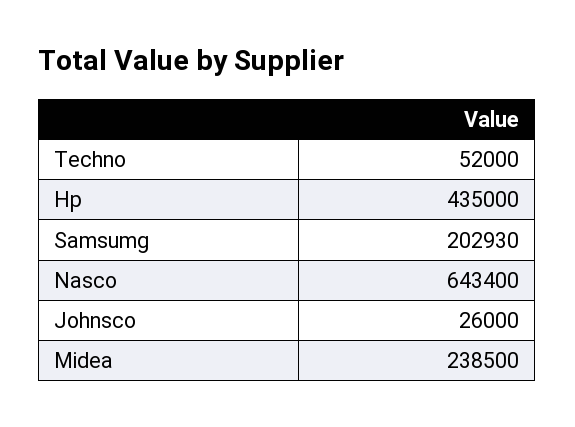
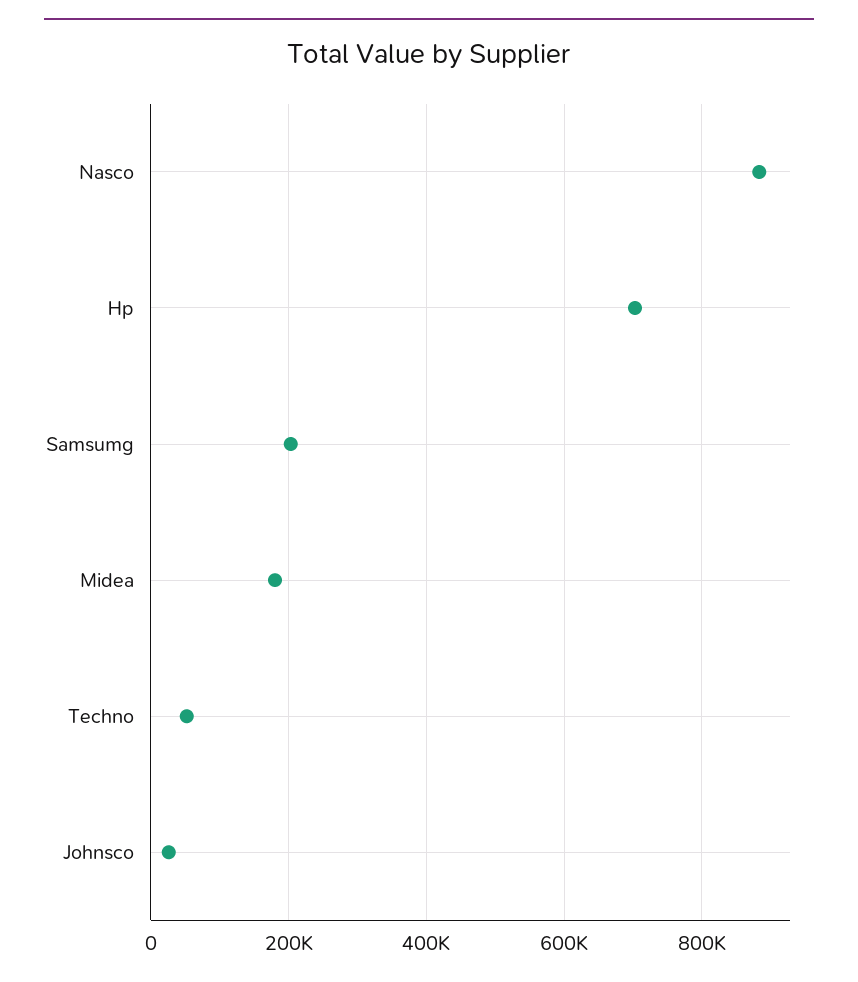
Hp: 435000 -> 700000
Nasco: 643400 -> 880000
Midea: 238500 -> 180000

